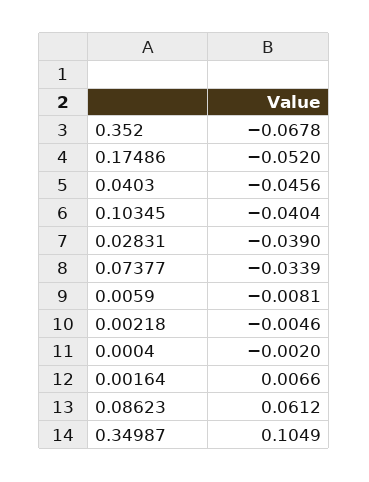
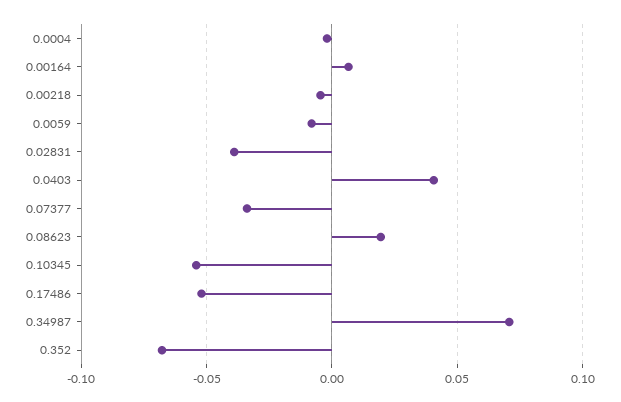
0.0403: -0.0456 -> 0.04
0.10345: -0.0404 -> -0.055
0.08623: 0.0612 -> 0.02
0.34987: 0.1049 -> 0.07

